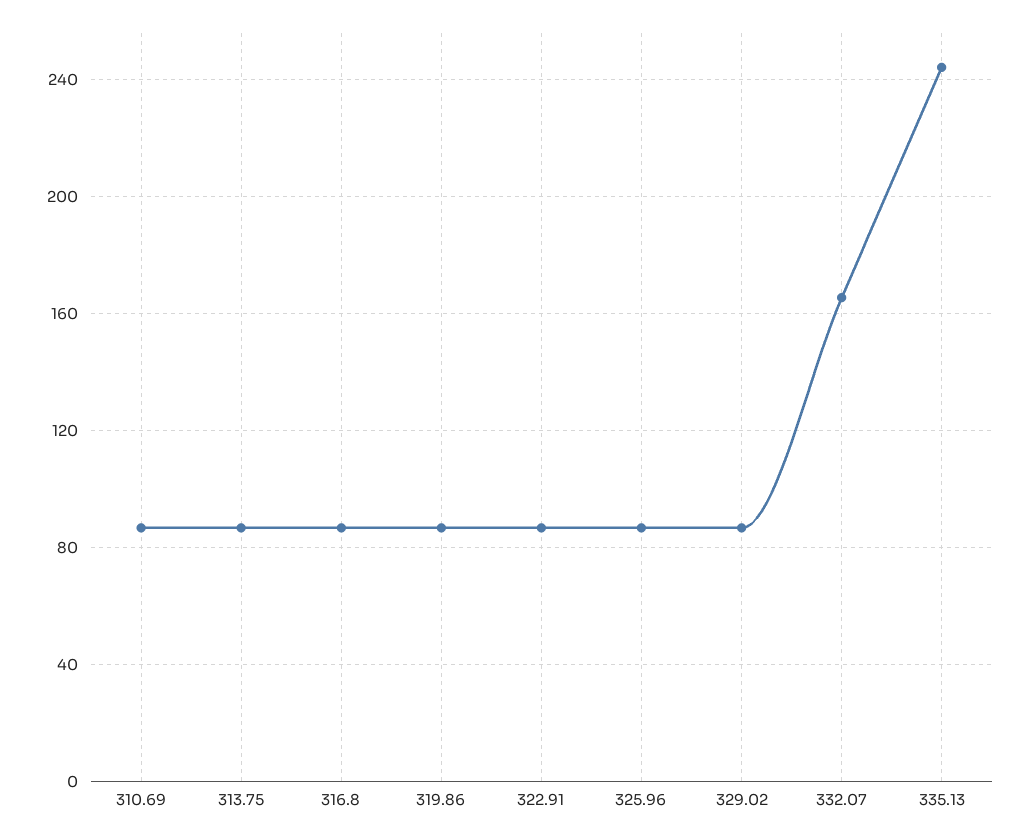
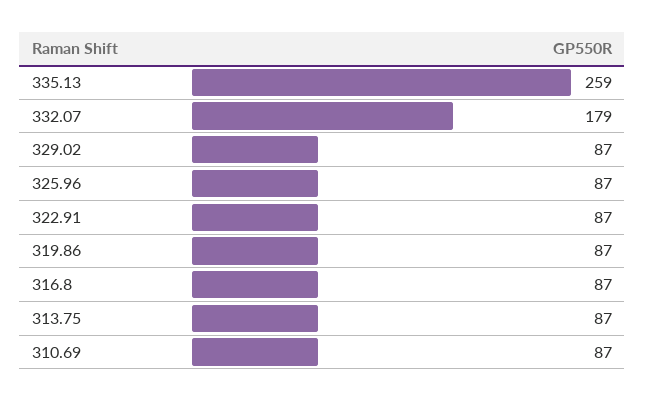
332.07: 165 -> 179
335.13: 245 -> 259

